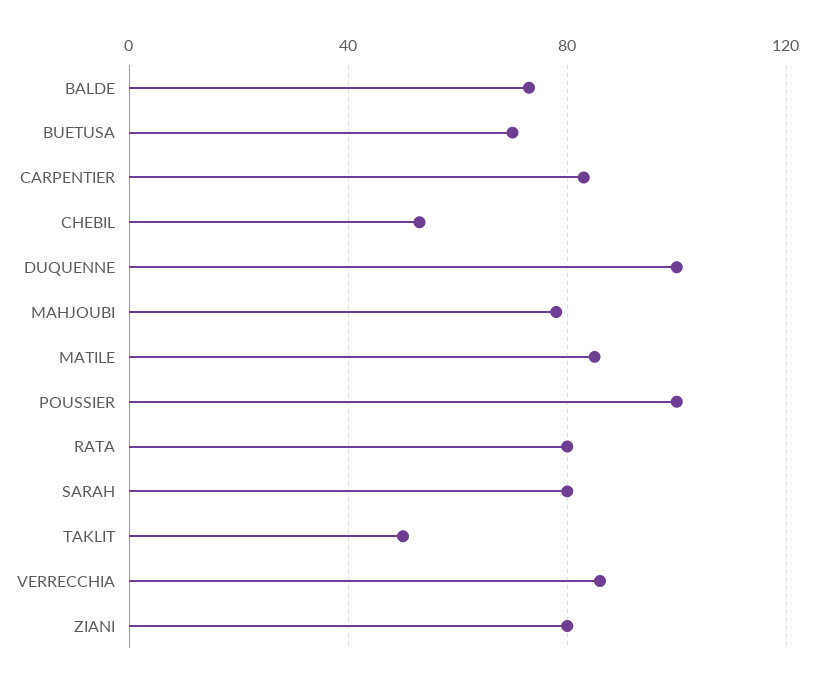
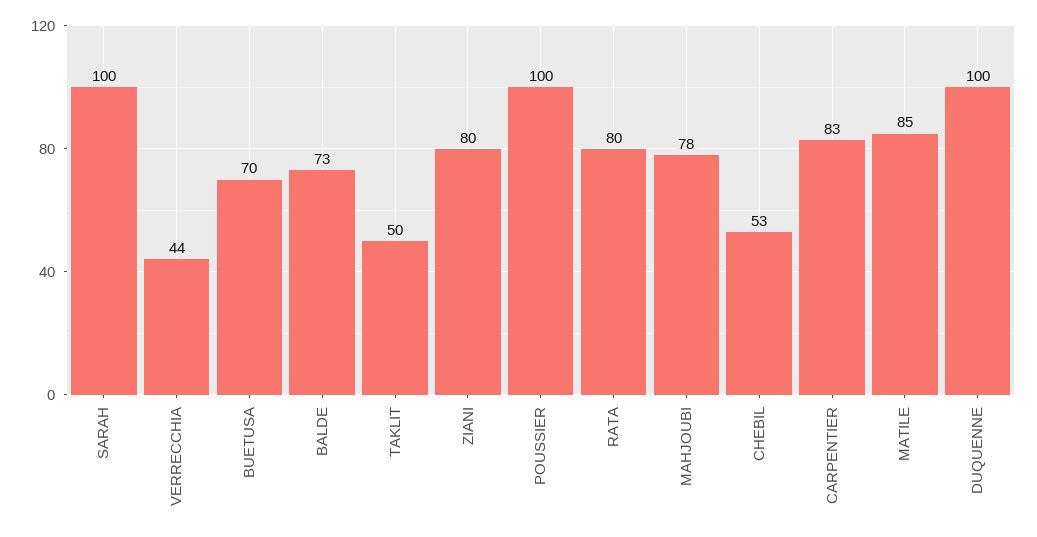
SARAH: 80 -> 100
VERRECCHIA: 85 -> 44

